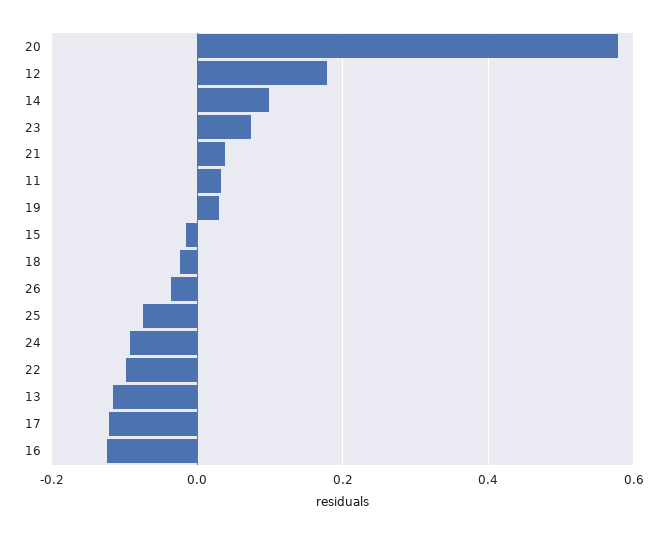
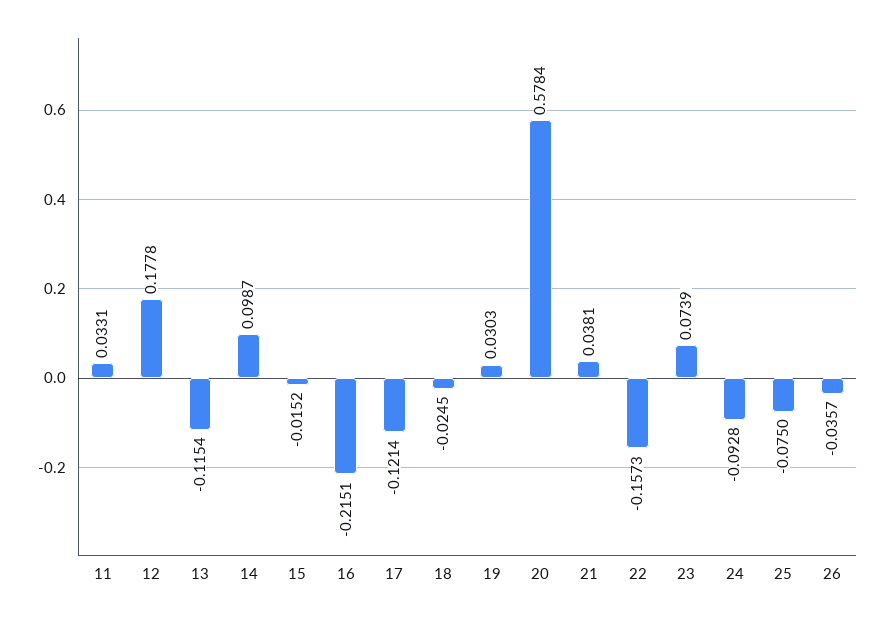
22: -0.1 -> -0.1573
16: -0.12 -> -0.2151

